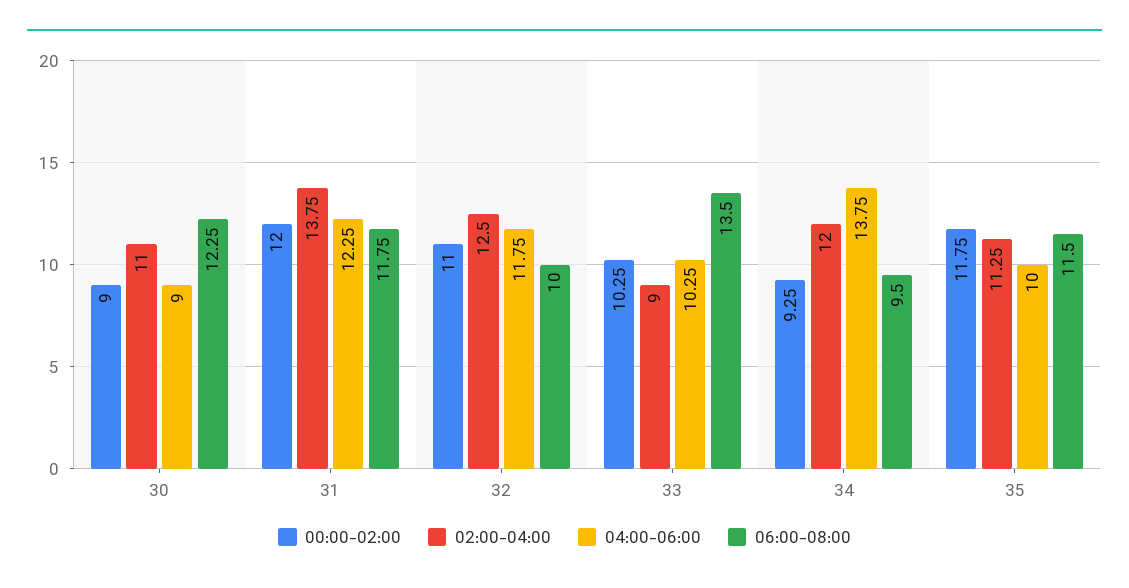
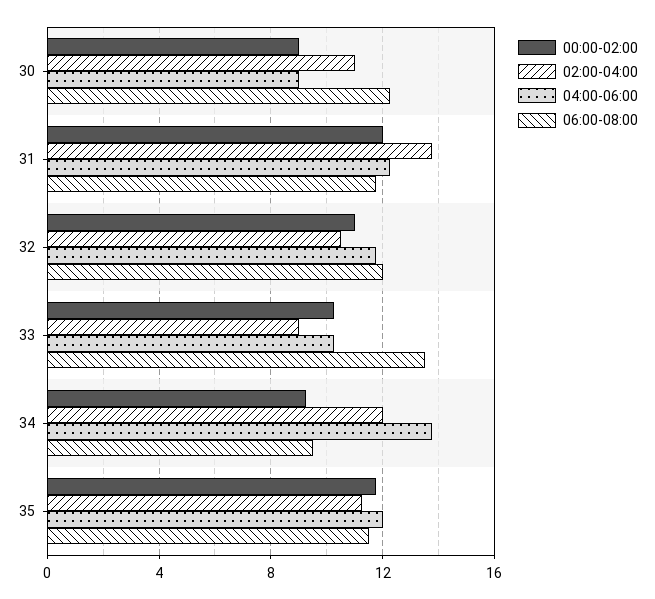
02:00-04:00, 32: 12.5 -> 10.5
06:00-08:00, 32: 10 -> 12
04:00-06:00, 35: 10 -> 12

